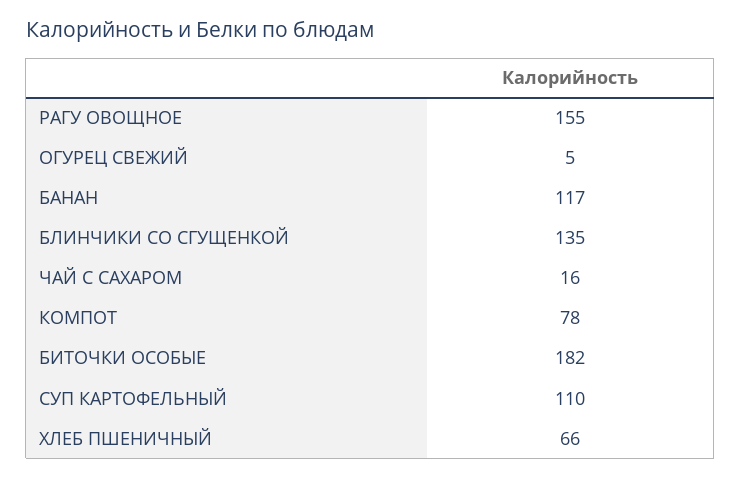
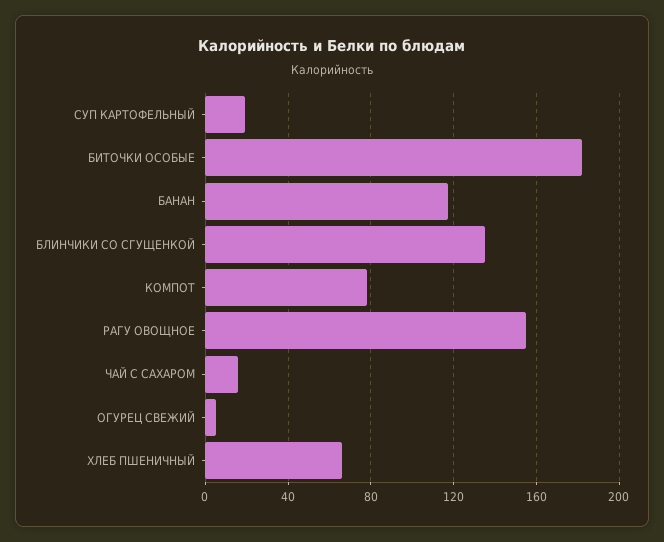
СУП КАРТОФЕЛЬНЫЙ: 110 -> 20

